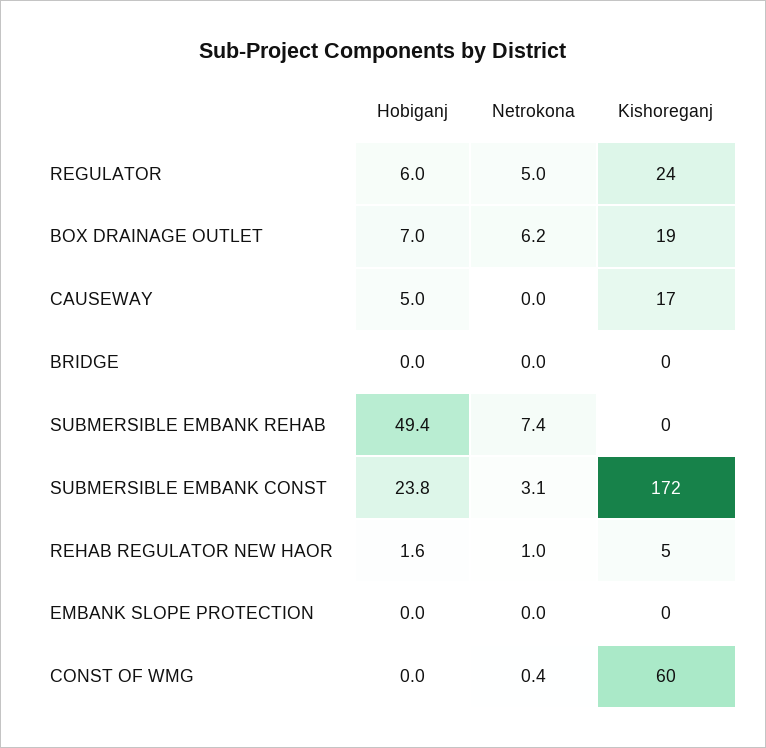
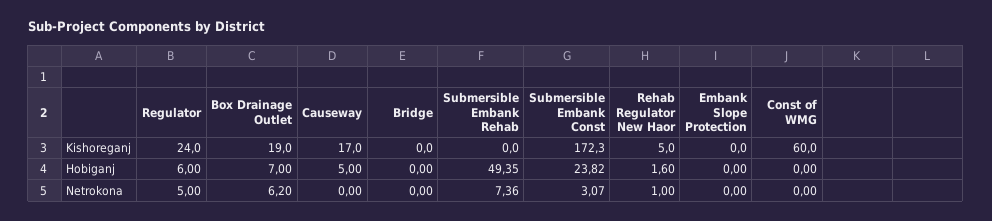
Netrokona, CONST OF WMG: 0.4 -> 0

